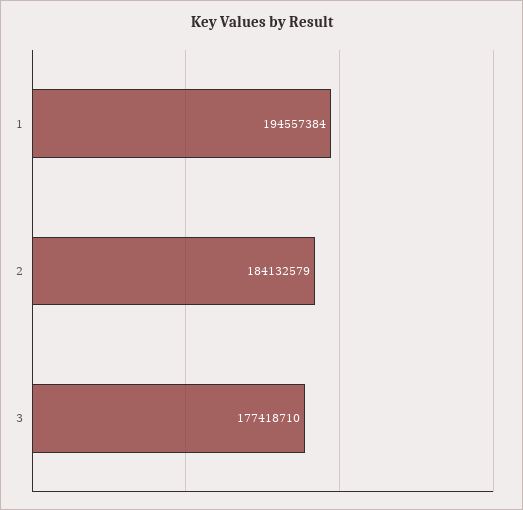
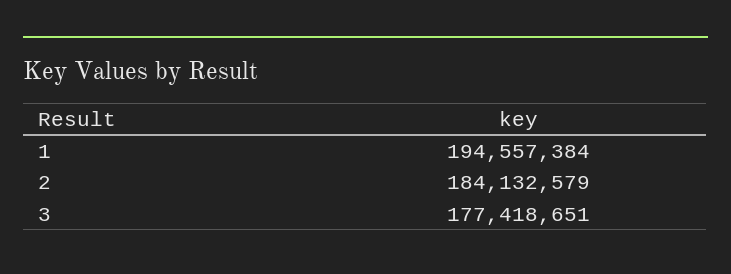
3: 177418710 -> 177418651

